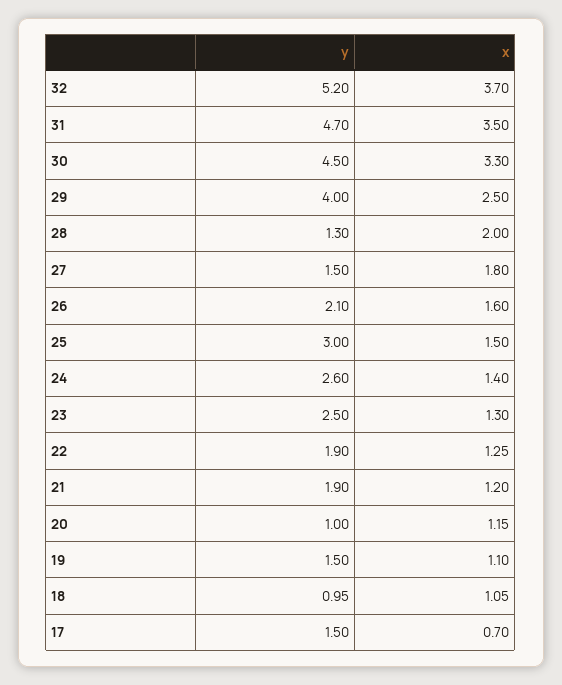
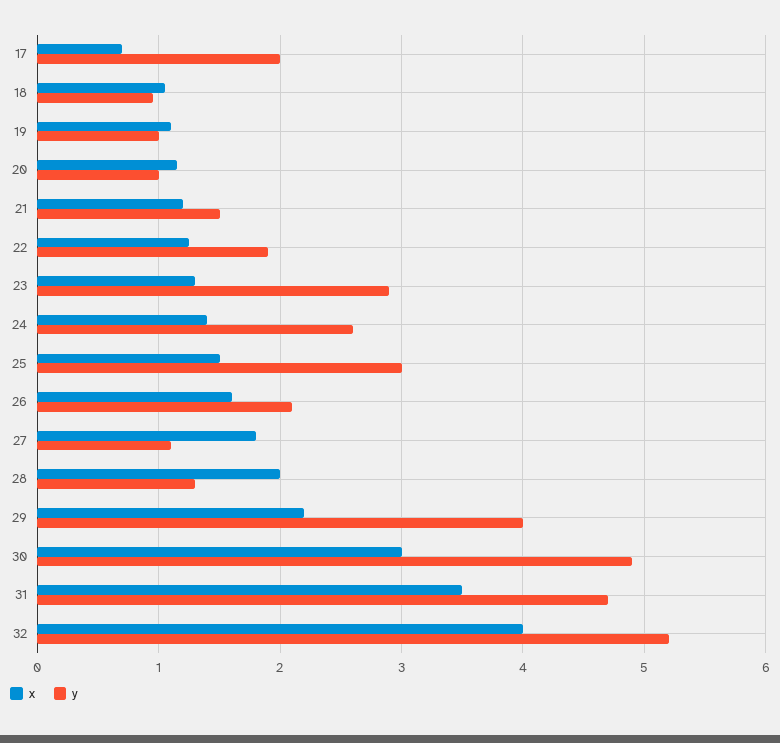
x, 32: 3.7 -> 4
y, 30: 4.5 -> 4.9
x, 30: 3.3 -> 3
x, 29: 2.5 -> 2.2
y, 27: 1.5 -> 1.1
y, 23: 2.5 -> 2.9
y, 21: 1.9 -> 1.5
y, 19: 1.5 -> 1
y, 17: 1.5 -> 2

